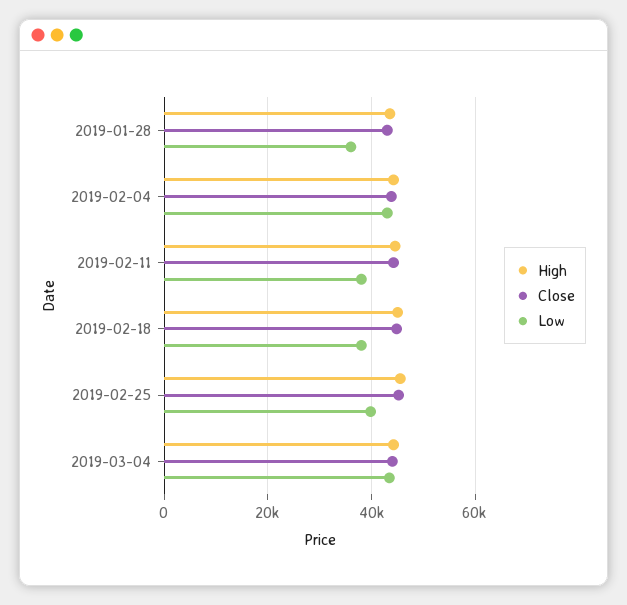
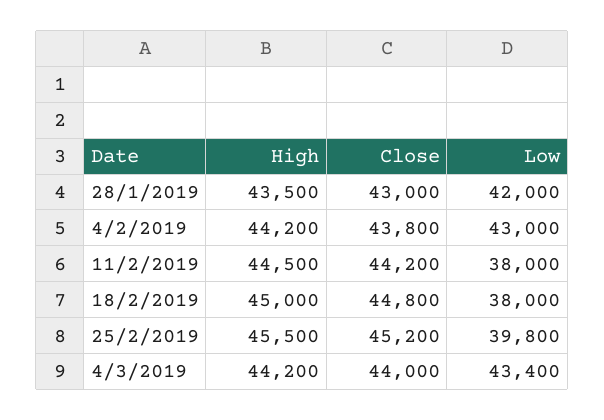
Low, 2019-01-28: 36000 -> 42000

